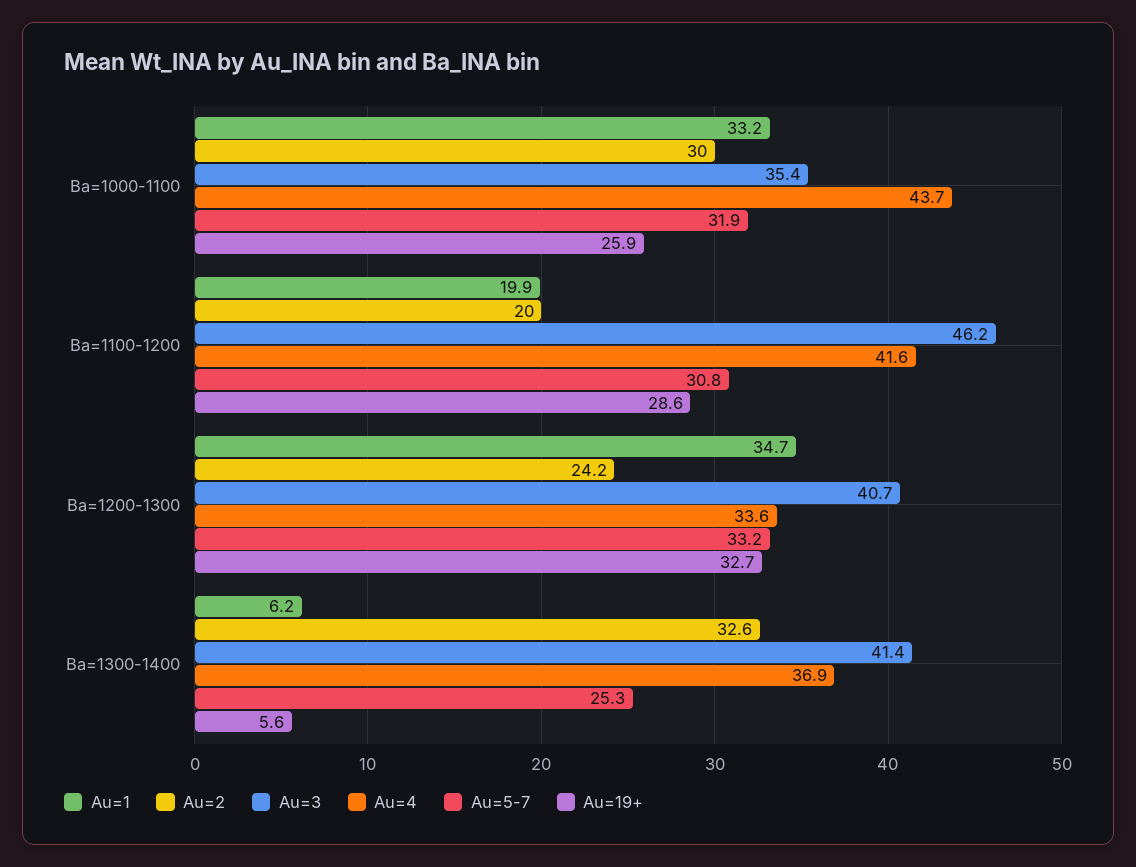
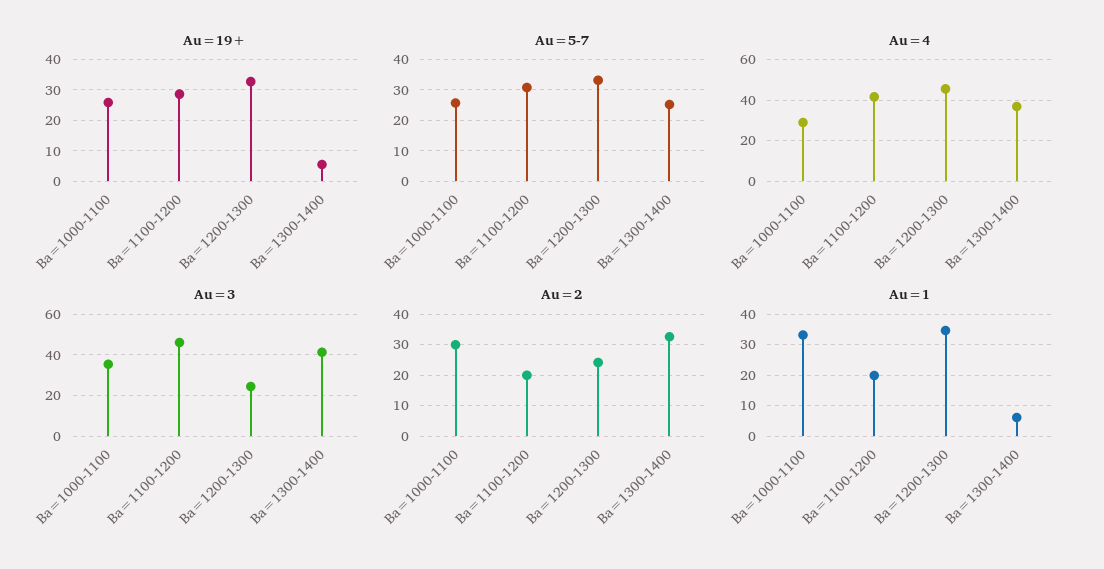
Au=4, Ba=1000-1100: 43.7 -> 30
Au=5-7, Ba=1000-1100: 31.9 -> 26
Au=3, Ba=1200-1300: 40.7 -> 25
Au=4, Ba=1200-1300: 33.6 -> 45

